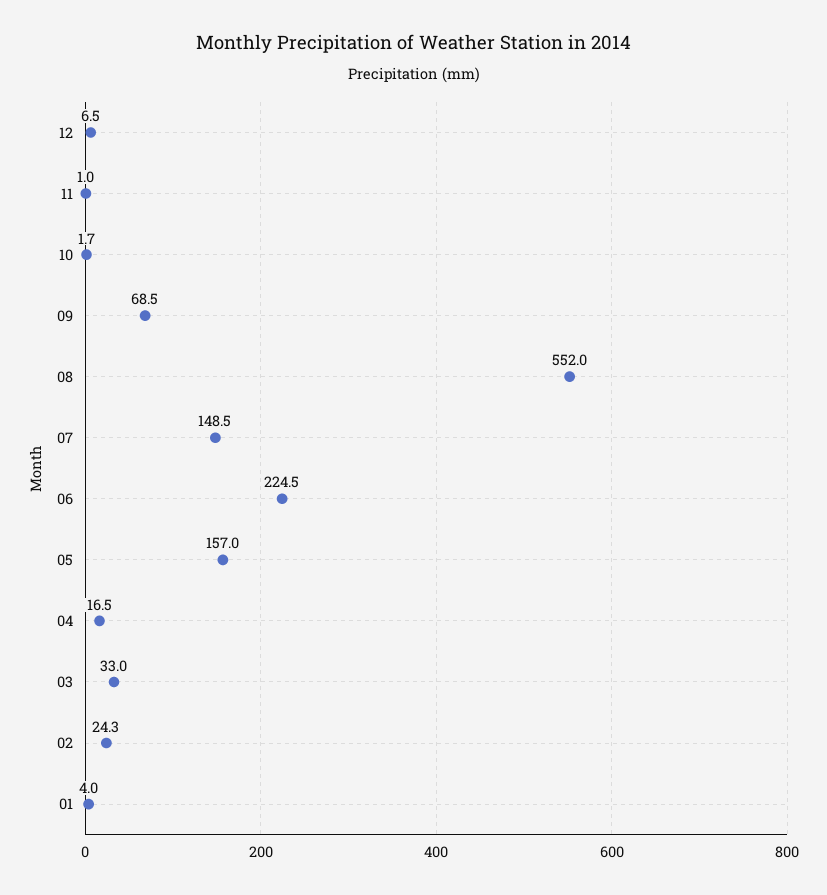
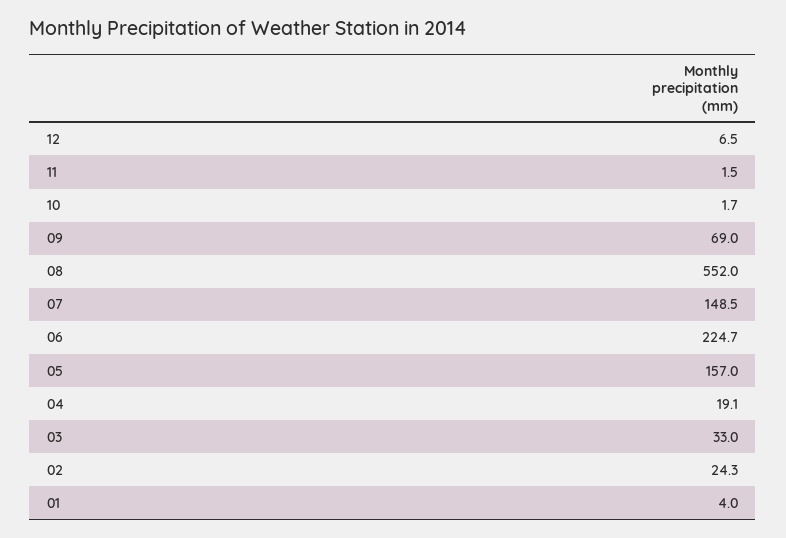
11: 1 -> 1.5
09: 68.5 -> 69
06: 224.5 -> 224.7
04: 16.5 -> 19.1

